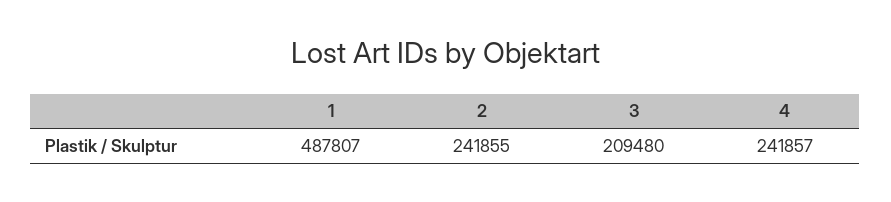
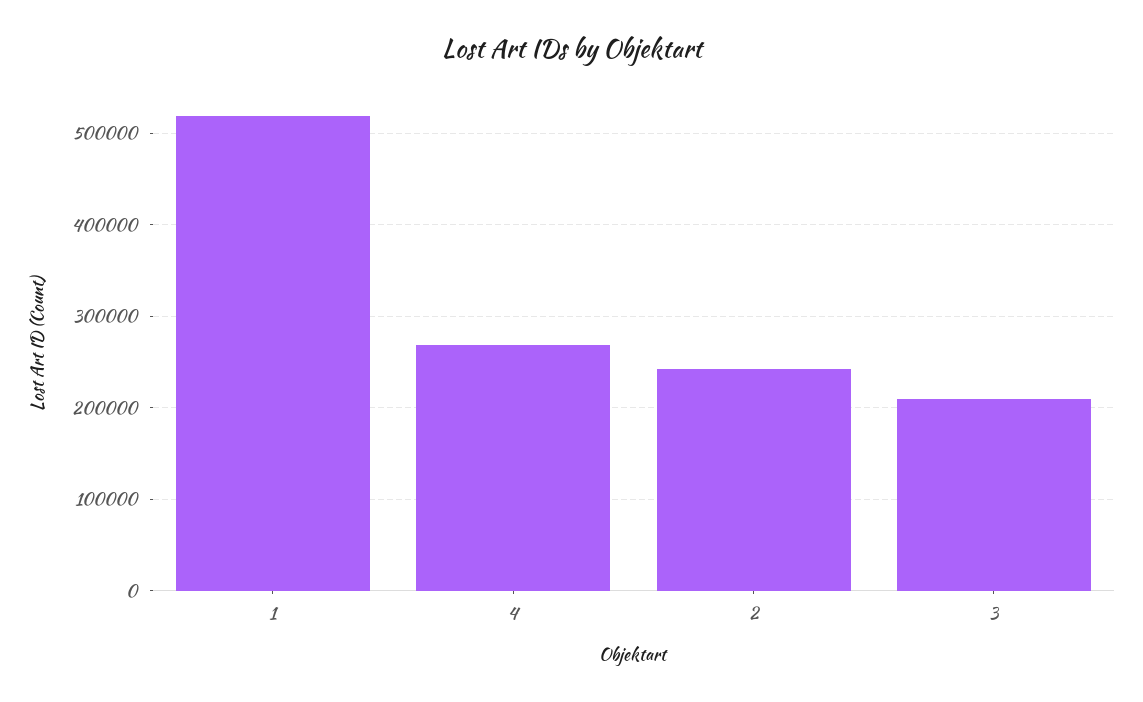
1: 487807 -> 520000
4: 241857 -> 270000

